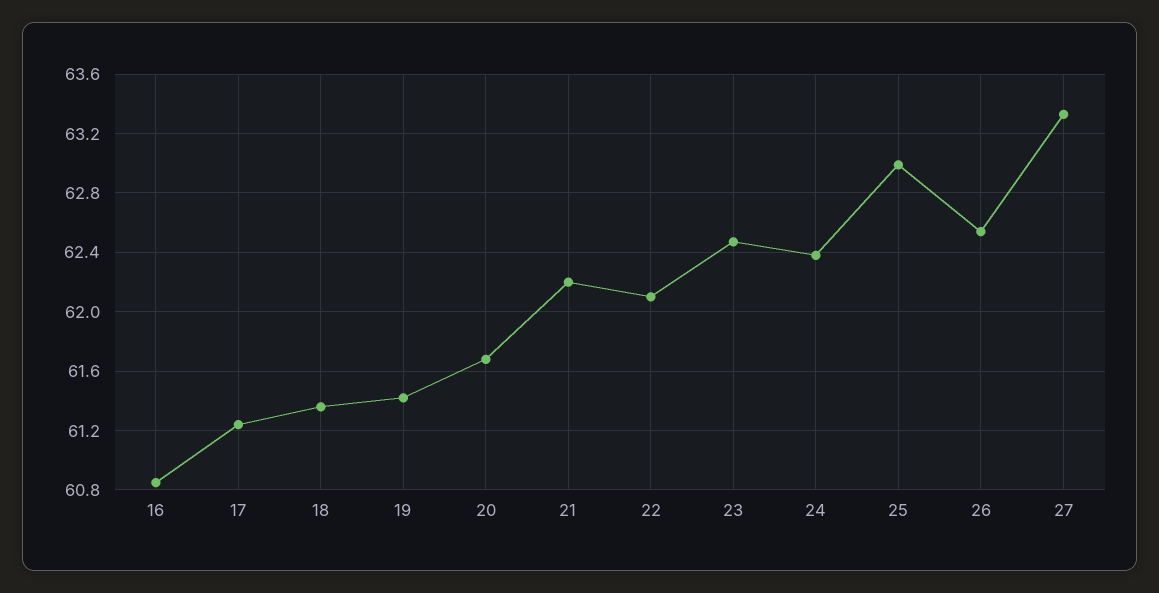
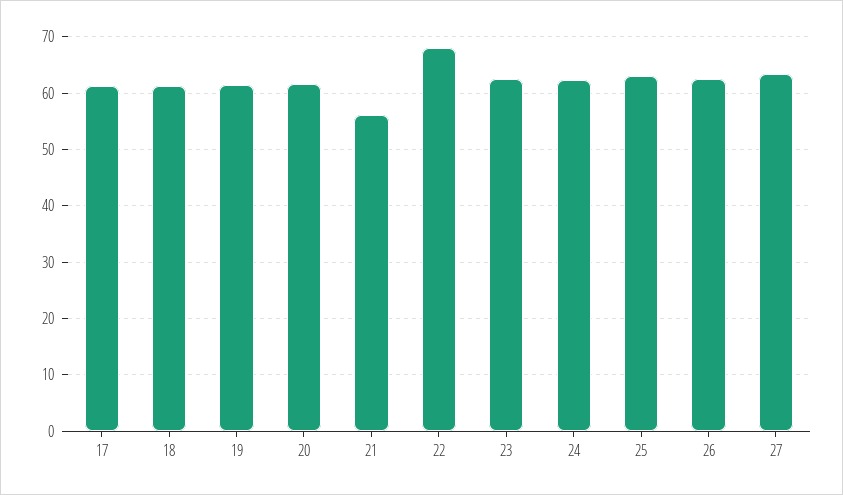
16: 60.85 -> none
21: 62.2 -> 56
22: 62.1 -> 68

